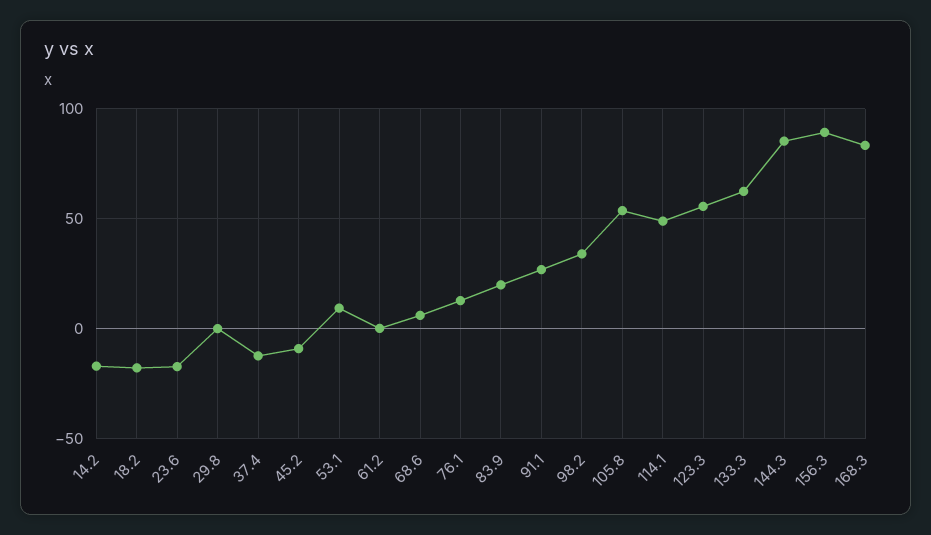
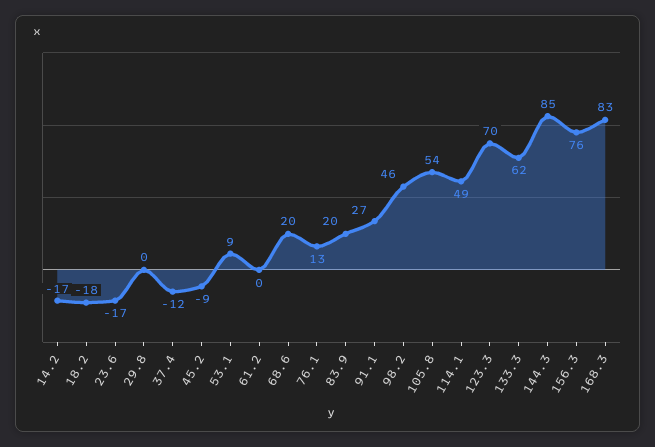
68.6: 5 -> 20
98.2: 35 -> 46
123.3: 55 -> 70
156.3: 90 -> 76

